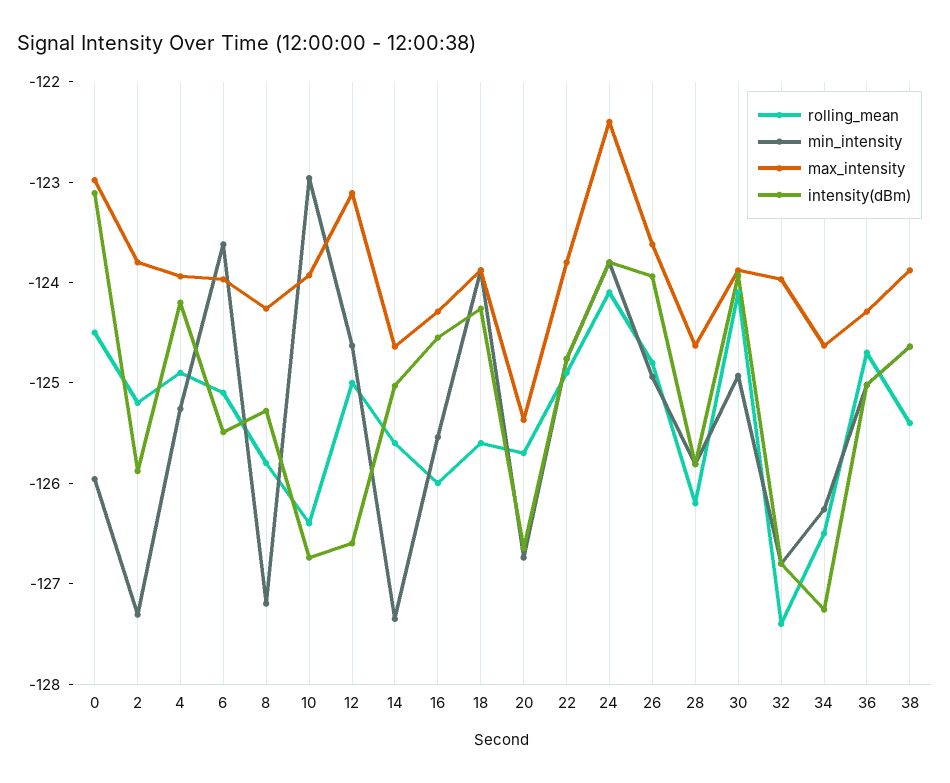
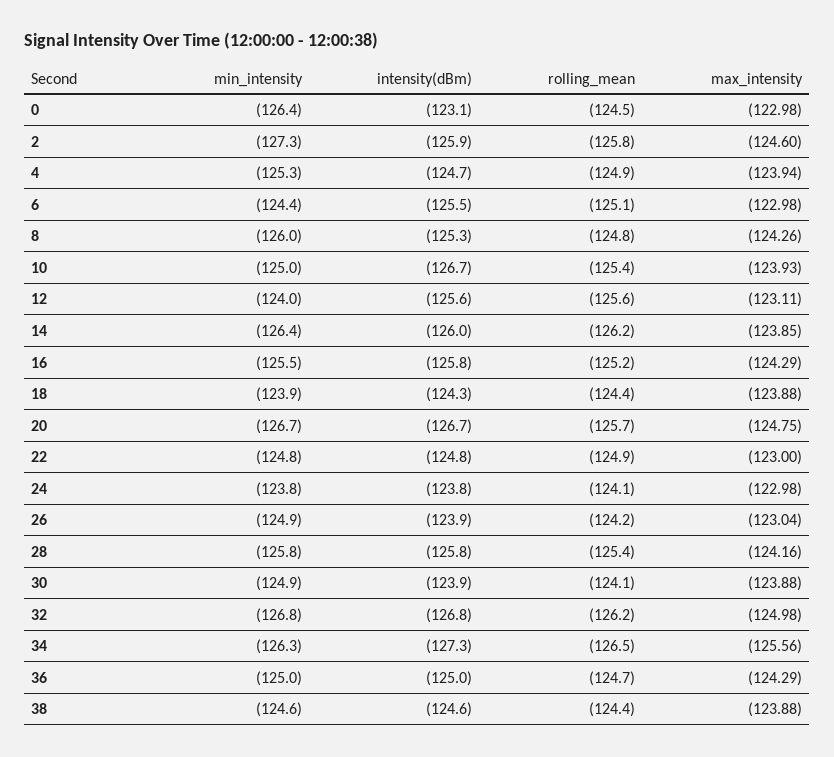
min_intensity, 0: -126 -> -126.4
rolling_mean, 2: -125.2 -> -125.8
max_intensity, 2: -123.8 -> -124.6
intensity(dBm), 4: -124.2 -> -124.7
min_intensity, 6: -123.6 -> -124.4
max_intensity, 6: -124 -> -122.98
rolling_mean, 8: -125.8 -> -124.8
min_intensity, 8: -127.2 -> -126
rolling_mean, 10: -126.4 -> -125.4
min_intensity, 10: -123 -> -125
rolling_mean, 12: -125 -> -125.6
min_intensity, 12: -124.6 -> -124
intensity(dBm), 12: -126.6 -> -125.6
rolling_mean, 14: -125.6 -> -126.2
min_intensity, 14: -127.4 -> -126.4
max_intensity, 14: -124.6 -> -123.85
intensity(dBm), 14: -125 -> -126
rolling_mean, 16: -126 -> -125.2
intensity(dBm), 16: -124.6 -> -125.8
rolling_mean, 18: -125.6 -> -124.4
max_intensity, 20: -125.4 -> -124.75
max_intensity, 22: -123.8 -> -123
max_intensity, 24: -122.4 -> -122.98
rolling_mean, 26: -124.8 -> -124.2
max_intensity, 26: -123.6 -> -123.04
rolling_mean, 28: -126.2 -> -125.4
max_intensity, 28: -124.6 -> -124.16
rolling_mean, 32: -127.4 -> -126.2
max_intensity, 32: -124 -> -124.98
max_intensity, 34: -124.6 -> -125.56
rolling_mean, 38: -125.4 -> -124.4

